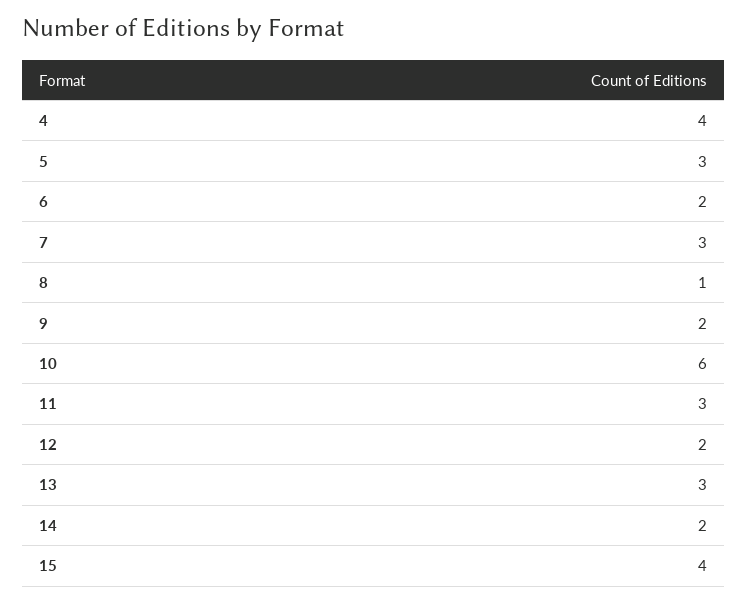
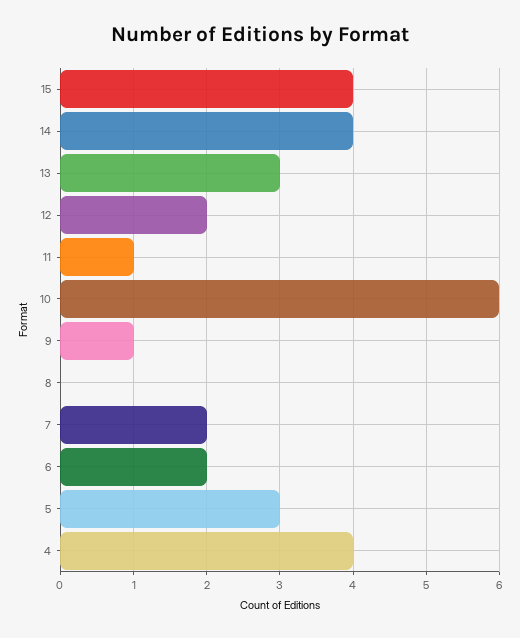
7: 3 -> 2
8: 1 -> 0
9: 2 -> 1
11: 3 -> 1
14: 2 -> 4

